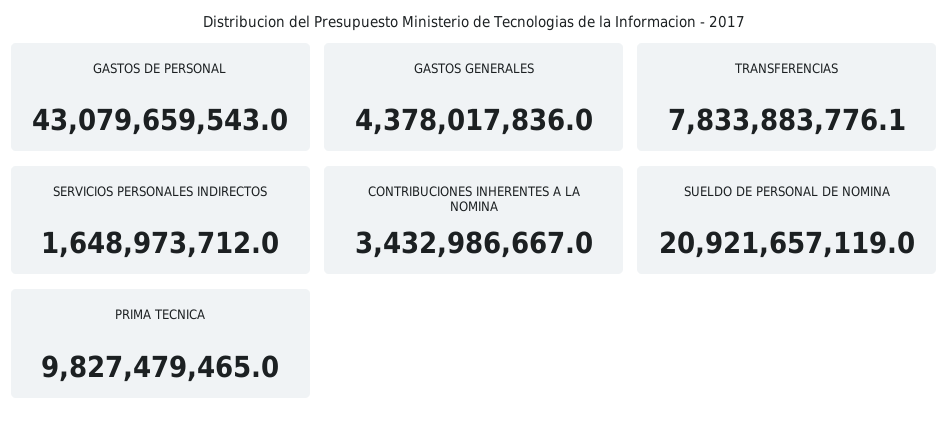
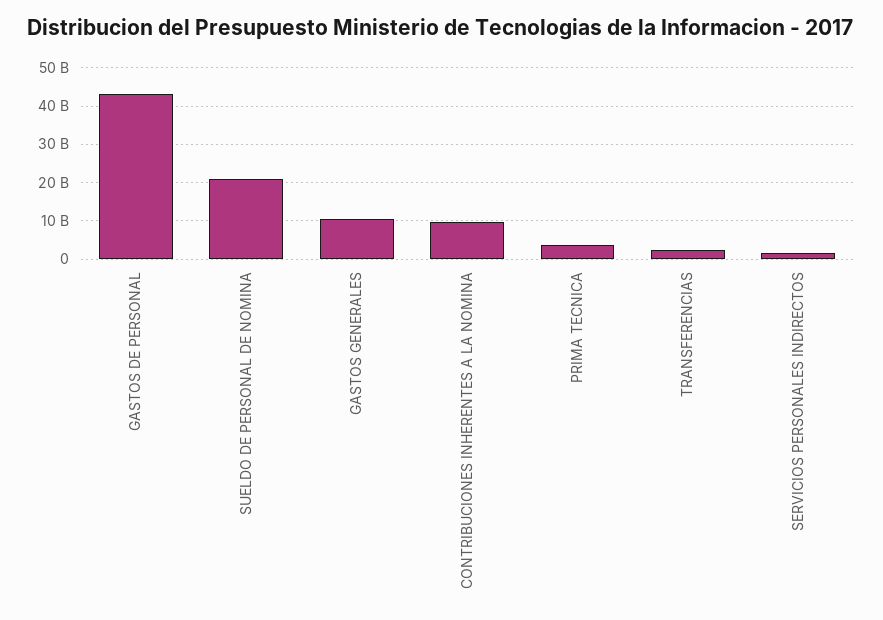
GASTOS GENERALES: 4378017836 -> 10000000000
TRANSFERENCIAS: 7833883776.1 -> 2000000000
CONTRIBUCIONES INHERENTES A LA NOMINA: 3432986667 -> 10000000000
PRIMA TECNICA: 9827479465 -> 4000000000

